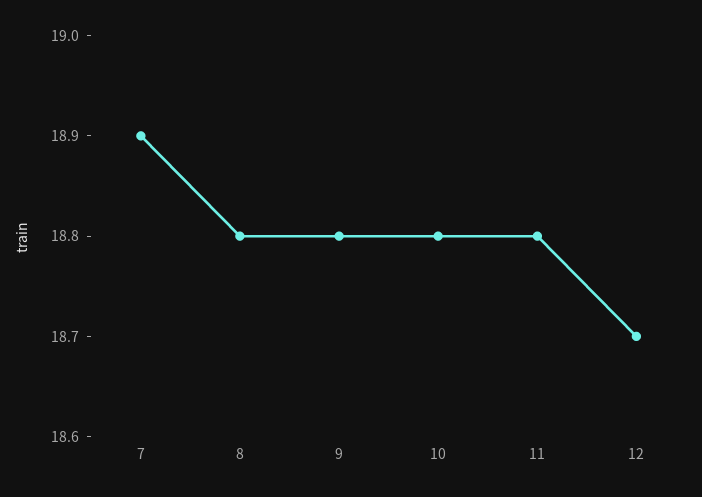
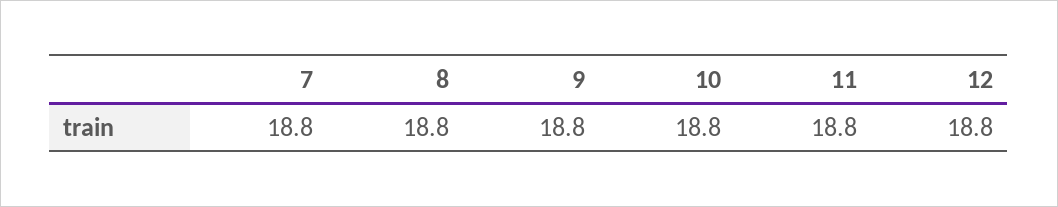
7: 18.9 -> 18.8
12: 18.7 -> 18.8

